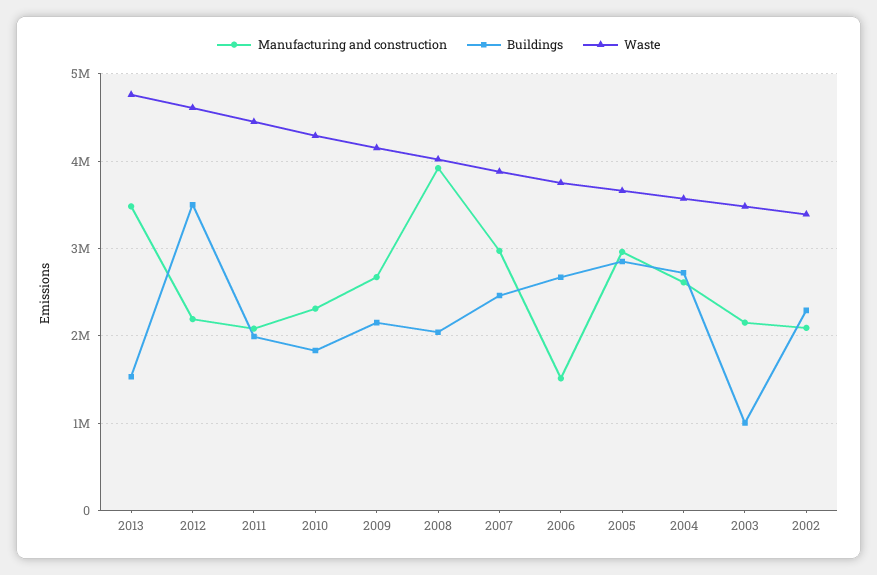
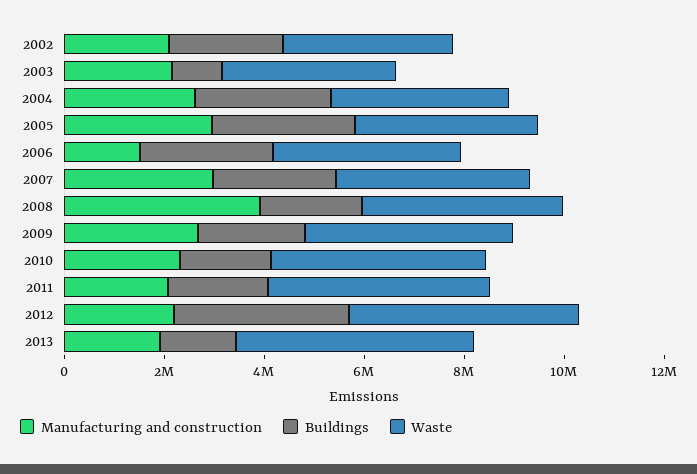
Manufacturing and construction, 2013: 3500000 -> 2000000

